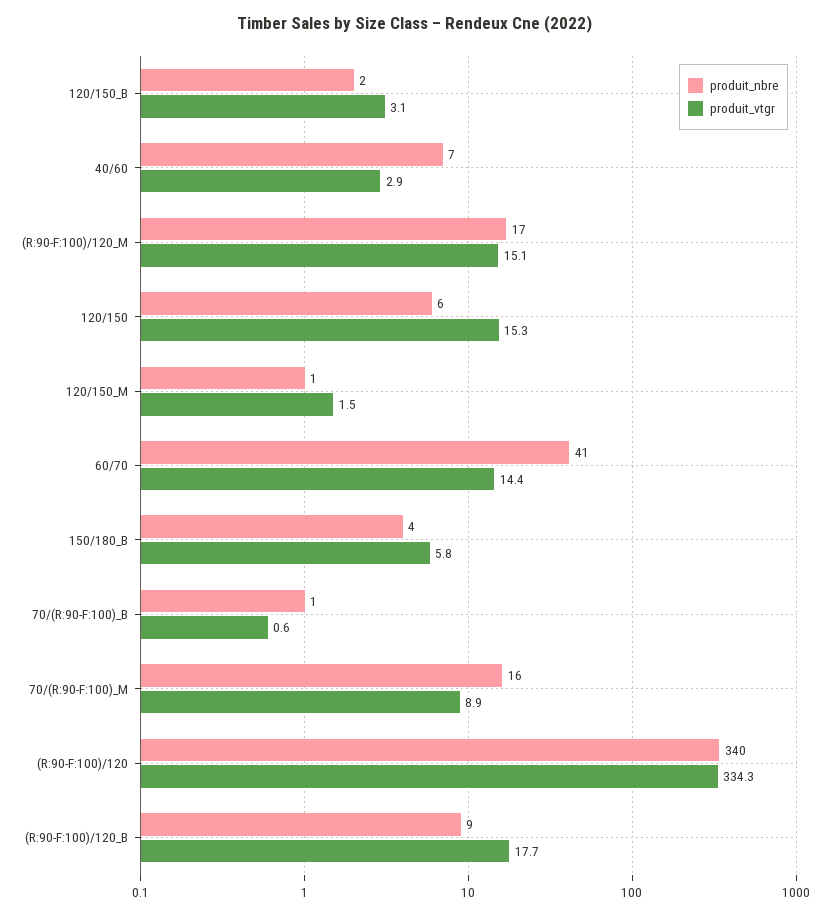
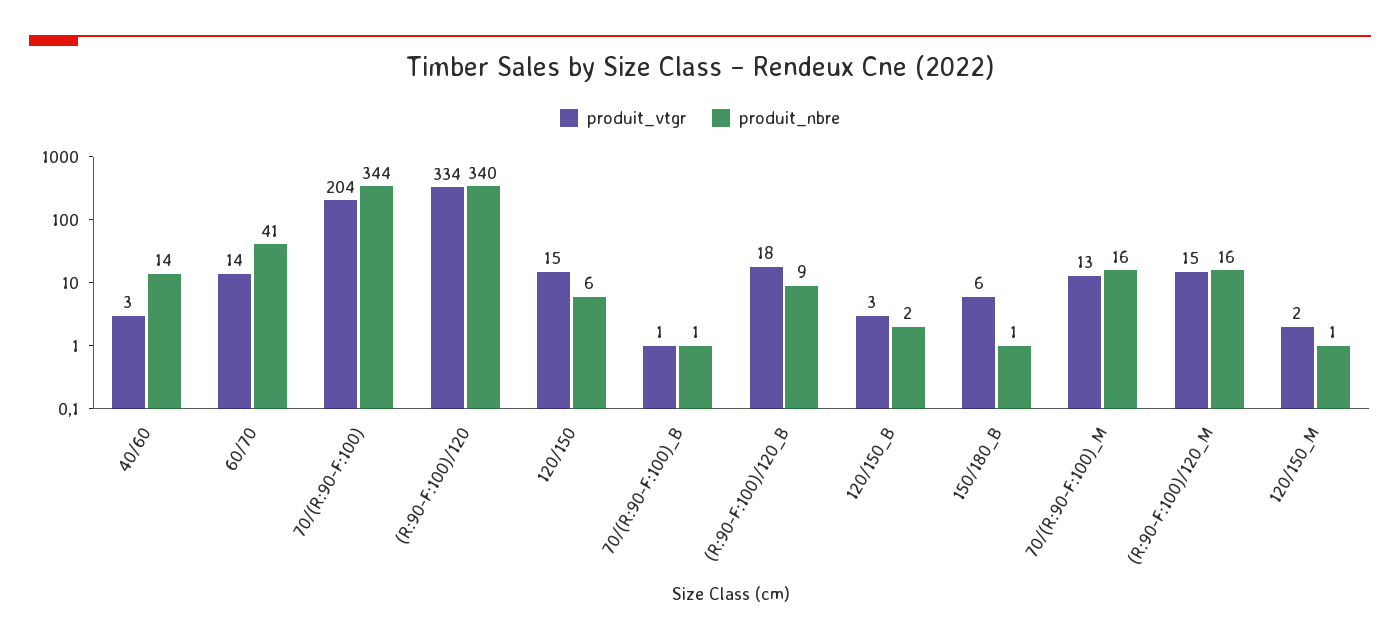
produit_nbre, 40/60: 7 -> 14
produit_nbre, (R:90-F:100)/120_M: 17 -> 16
produit_nbre, 150/180_B: 4 -> 1
produit_vtgr, 70/(R:90-F:100)_M: 8.9 -> 13
produit_vtgr, 70/(R:90-F:100): none -> 204
produit_nbre, 70/(R:90-F:100): none -> 344

